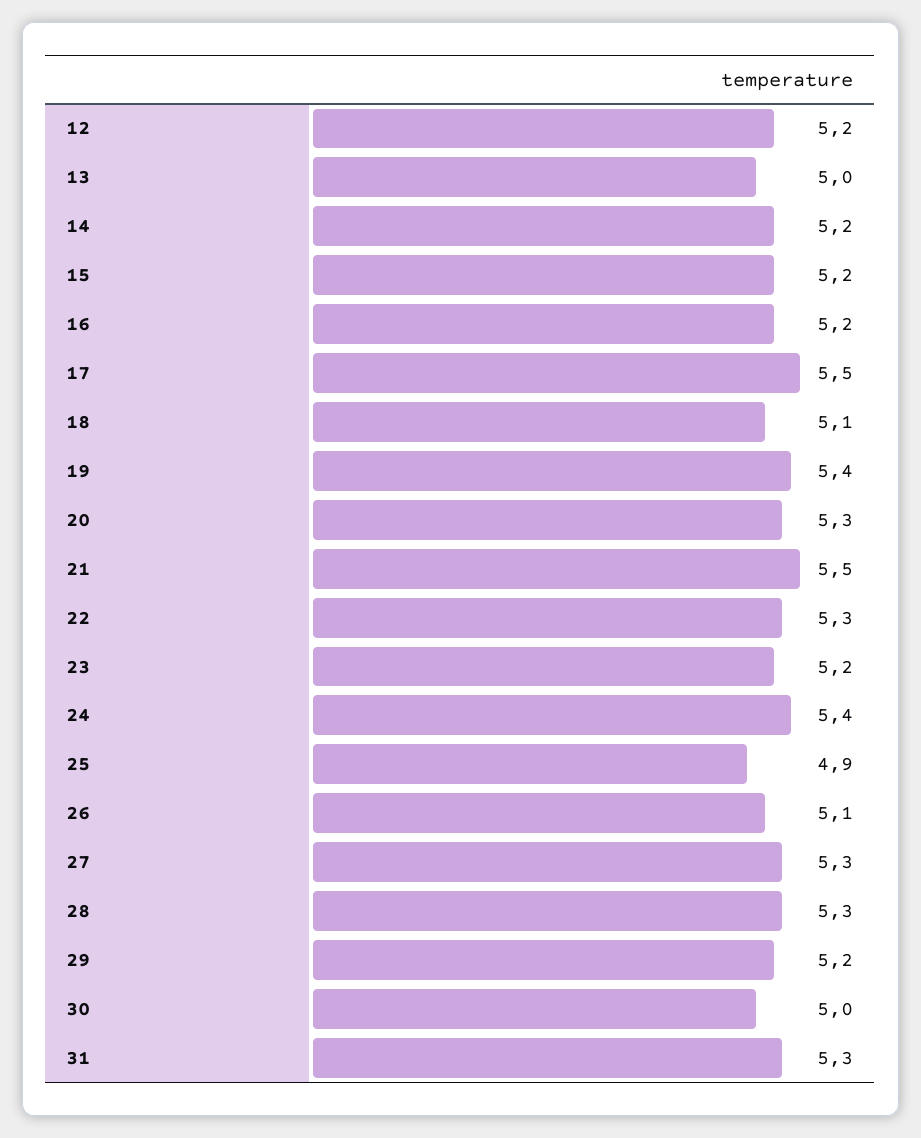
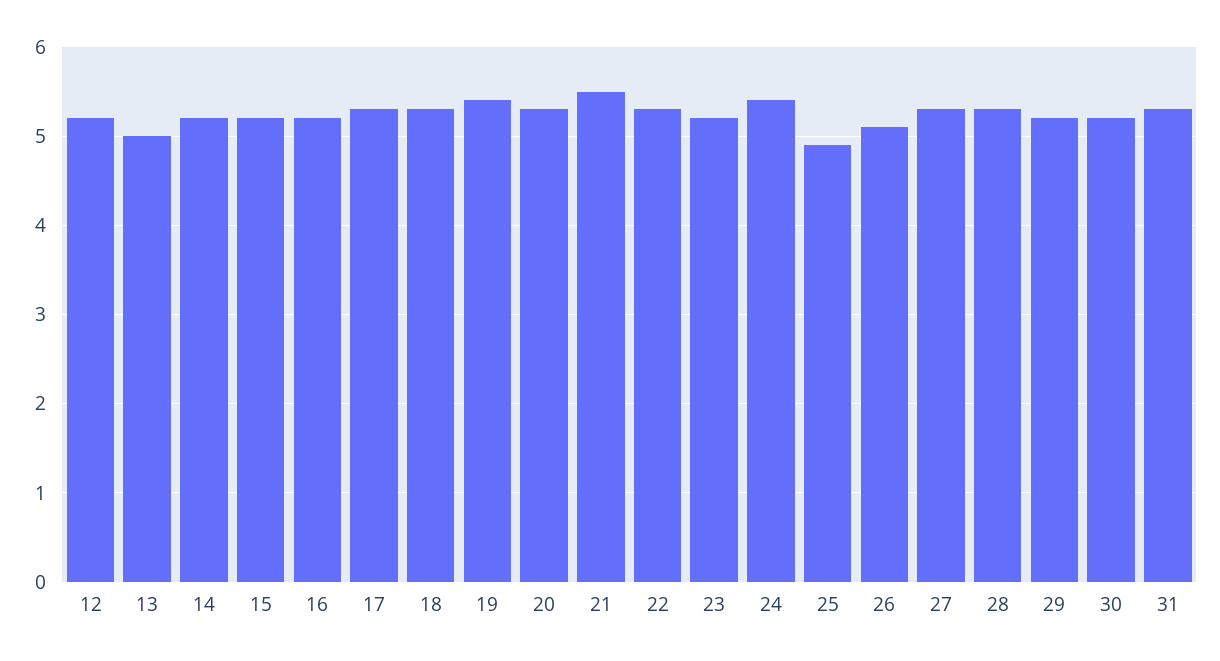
17: 5.5 -> 5.3
18: 5.1 -> 5.3
30: 5 -> 5.2

